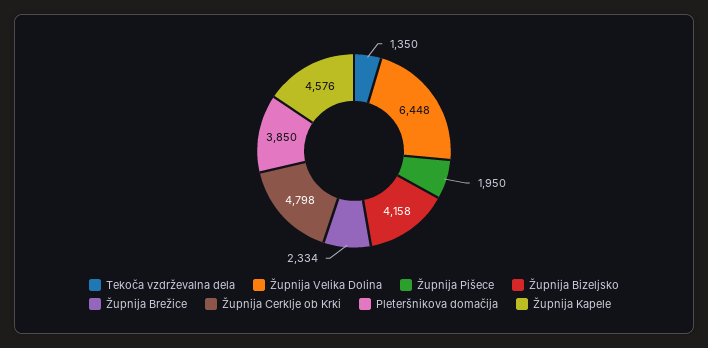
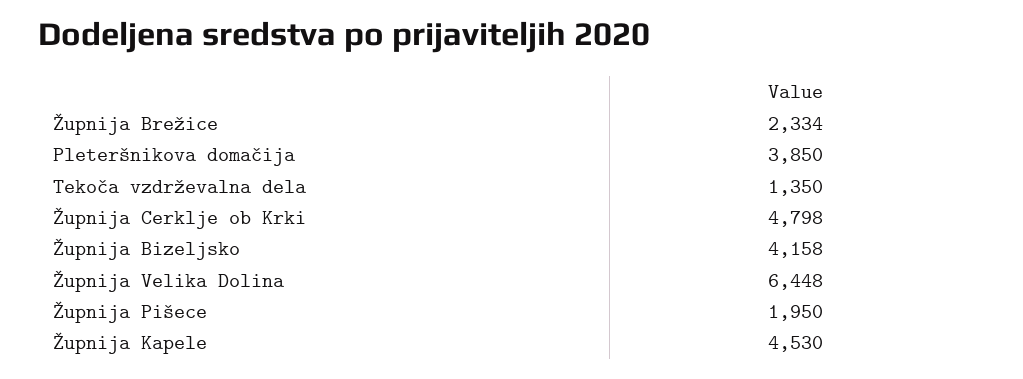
Župnija Kapele: 4576 -> 4530

